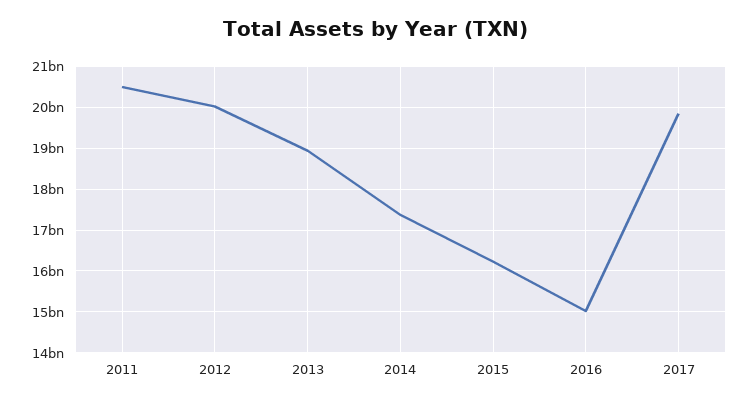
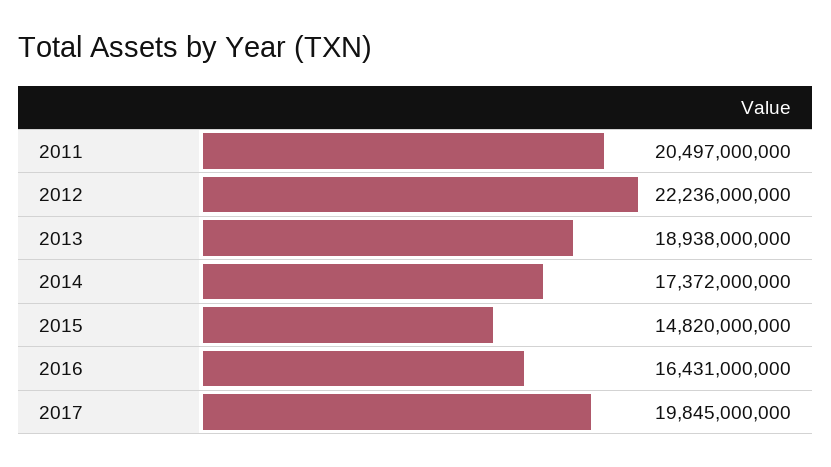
2012: 20000000000 -> 22236000000
2015: 16200000000 -> 14820000000
2016: 15000000000 -> 16431000000

